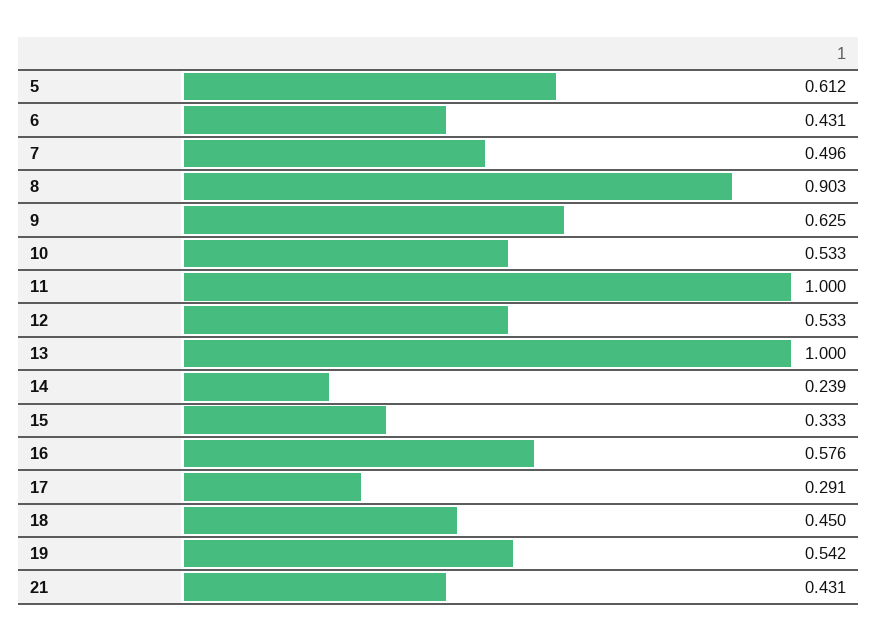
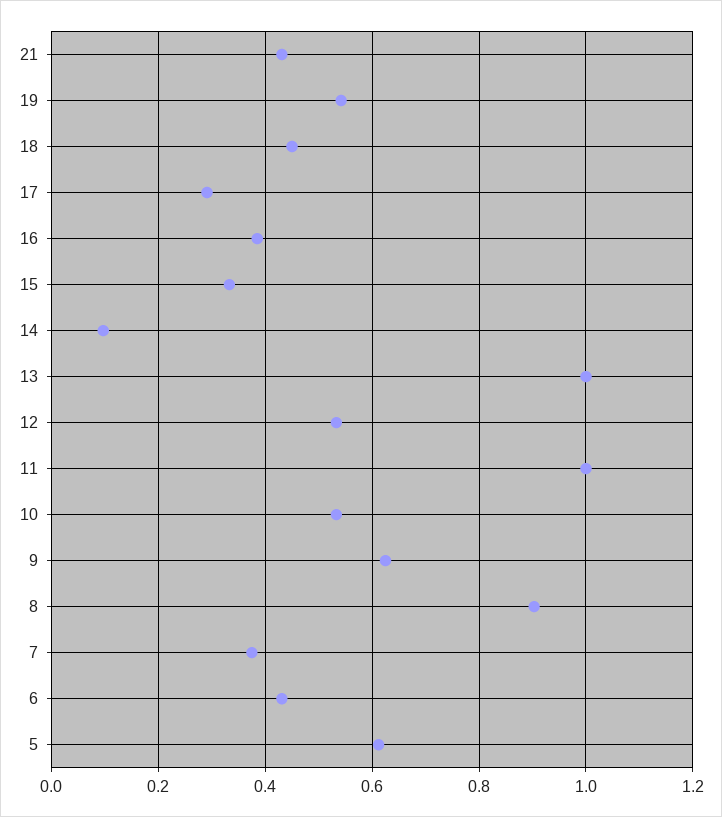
7: 0.496 -> 0.38
14: 0.239 -> 0.1
16: 0.576 -> 0.38

